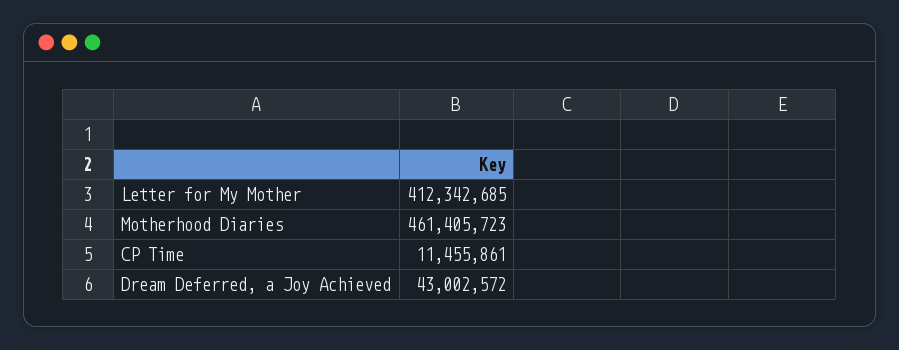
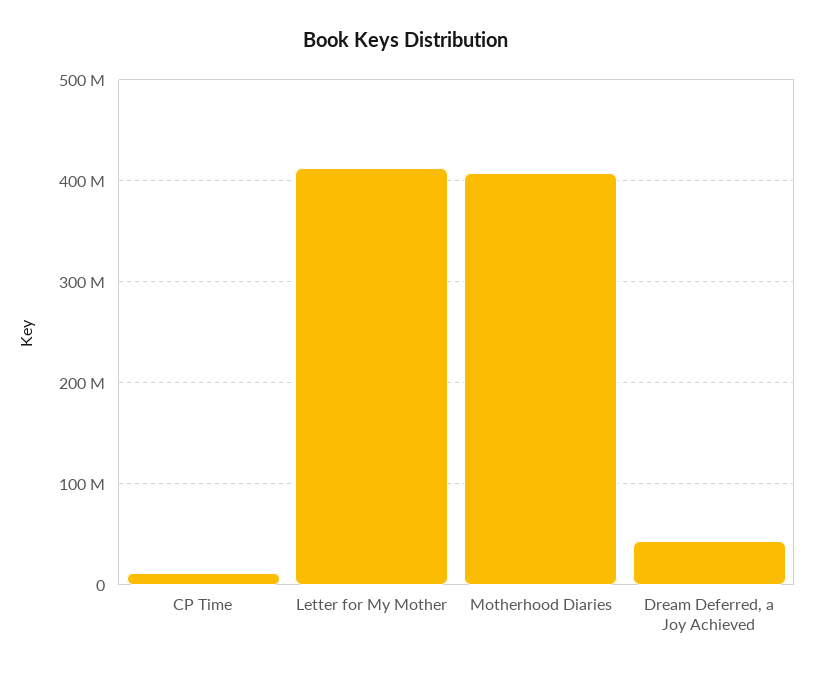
Motherhood Diaries: 461405723 -> 410000000

